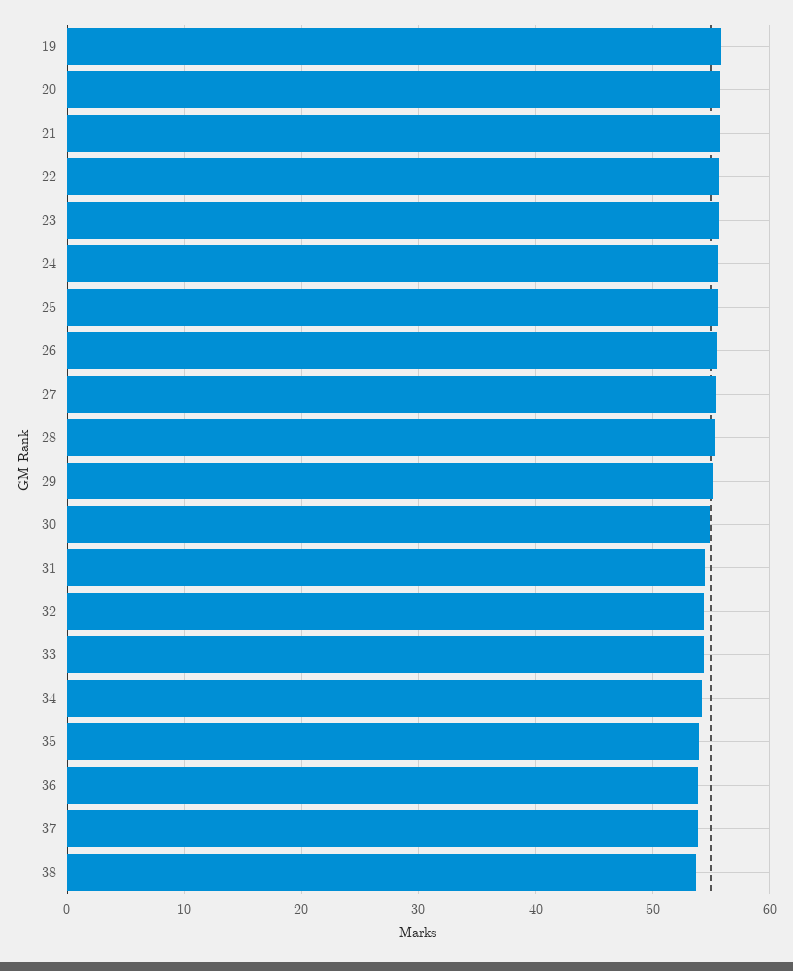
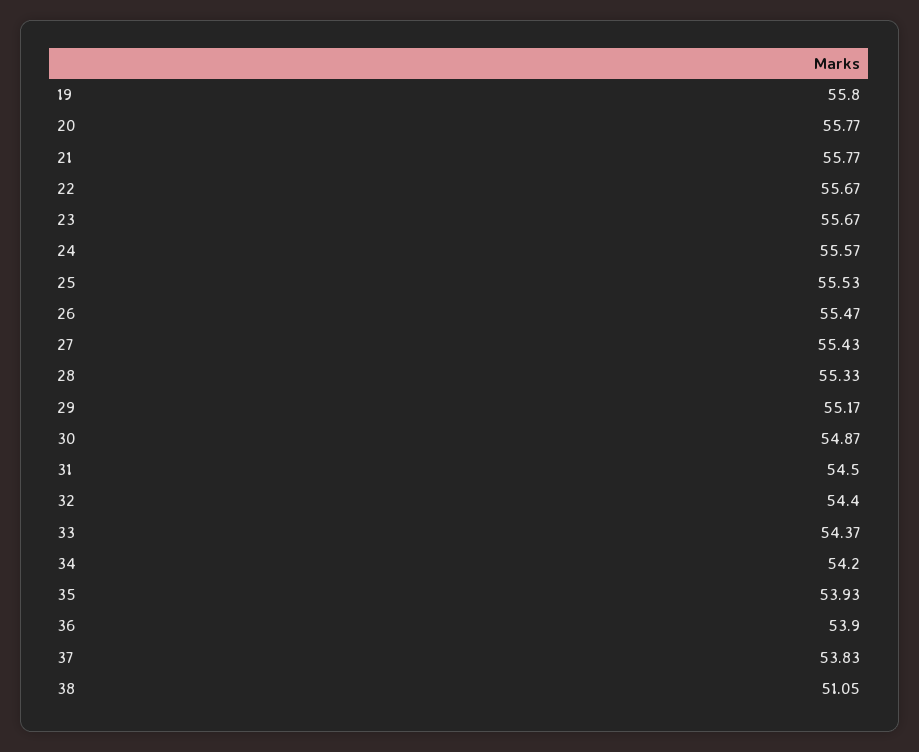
38: 54 -> 51.05

